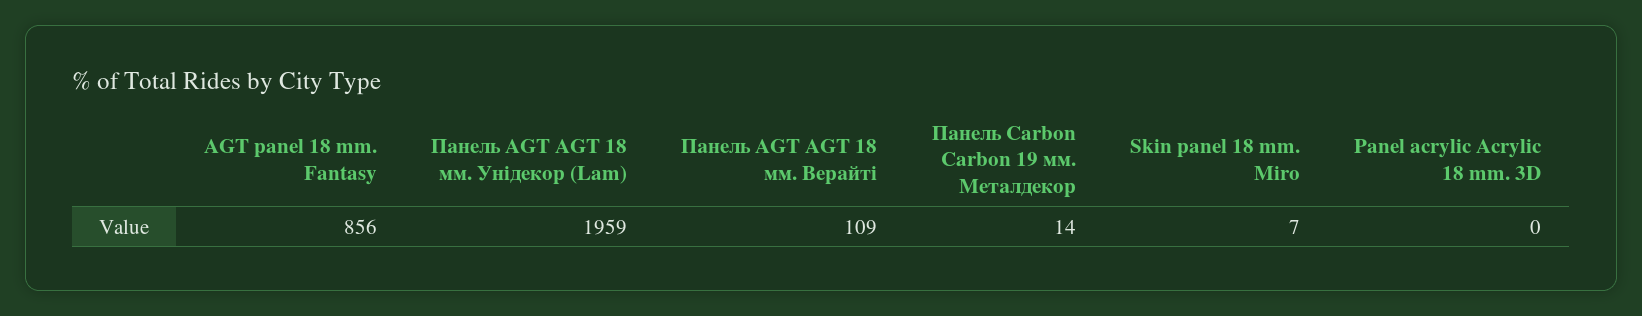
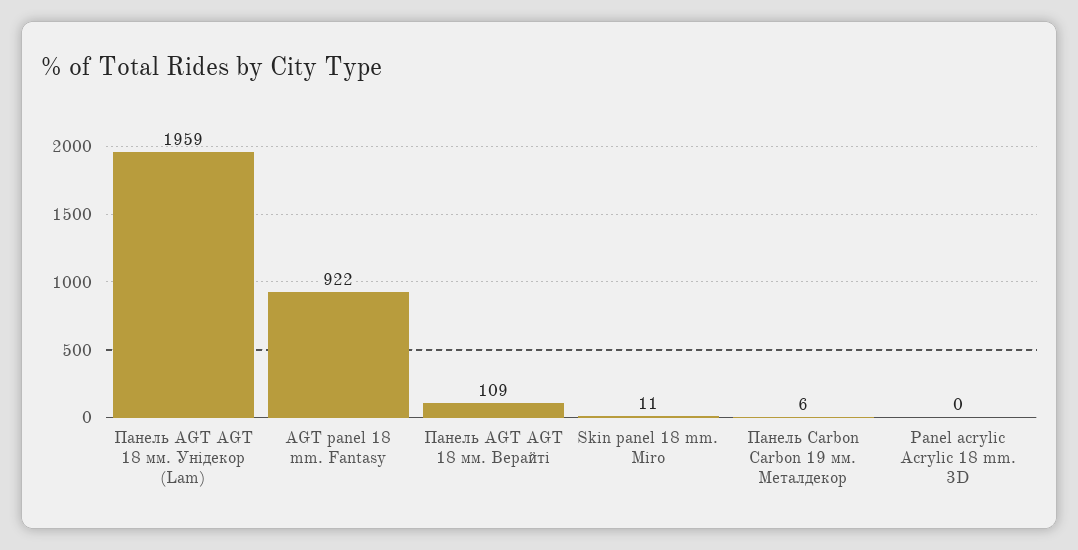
AGT panel 18 mm. Fantasy: 856 -> 922
Панель Carbon Carbon 19 мм. Металдекор: 14 -> 6
Skin panel 18 mm. Miro: 7 -> 11

